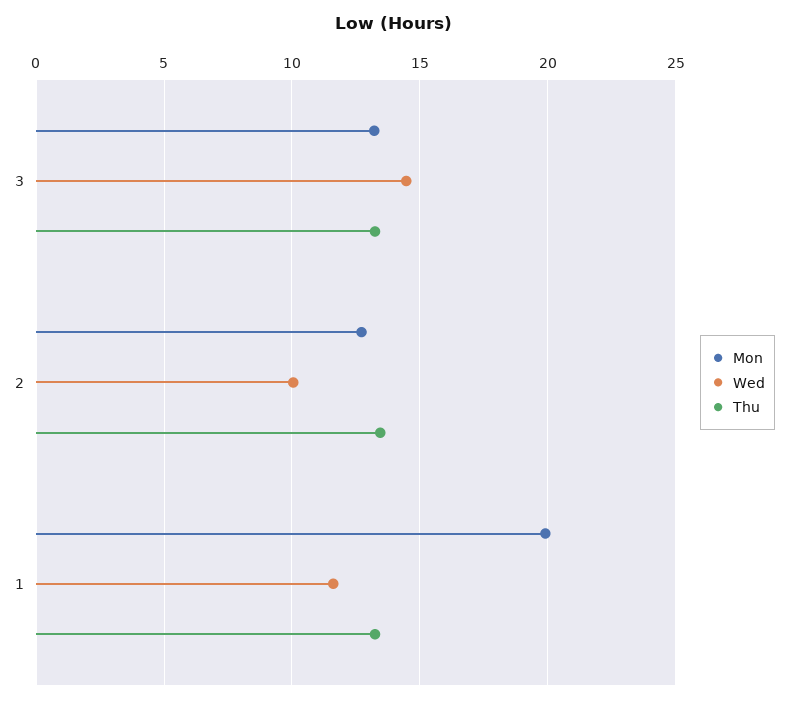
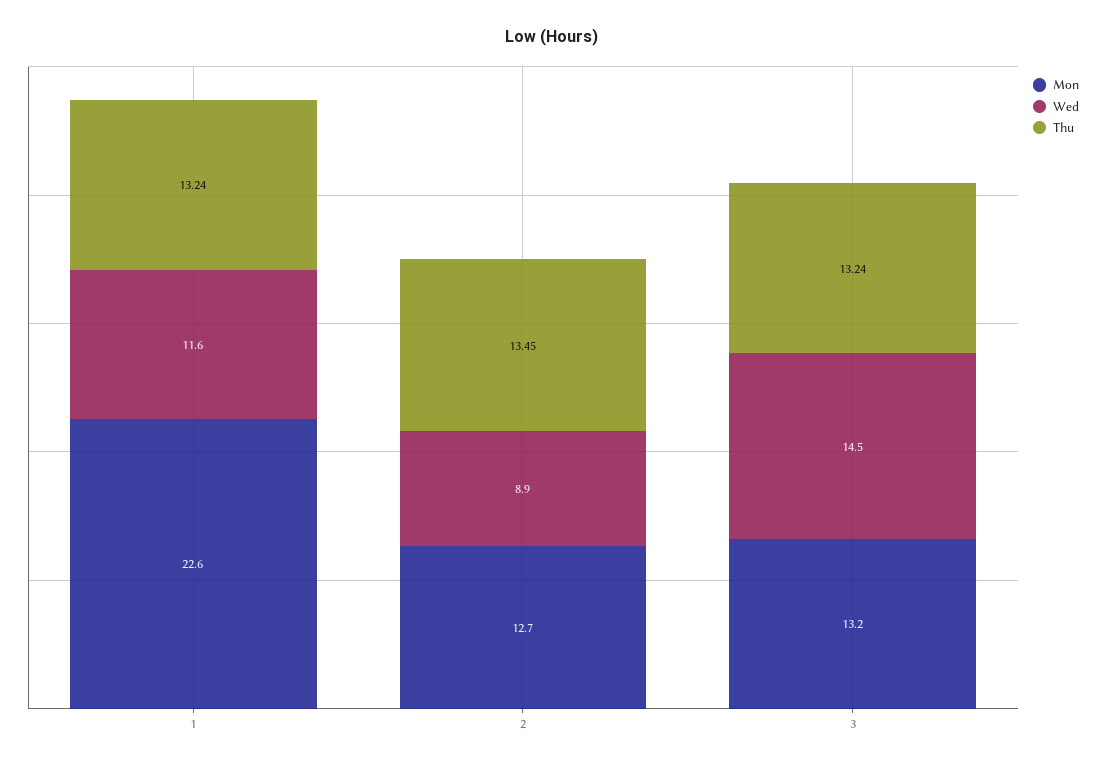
Wed, 2: 10 -> 8.9
Mon, 1: 20 -> 22.6

